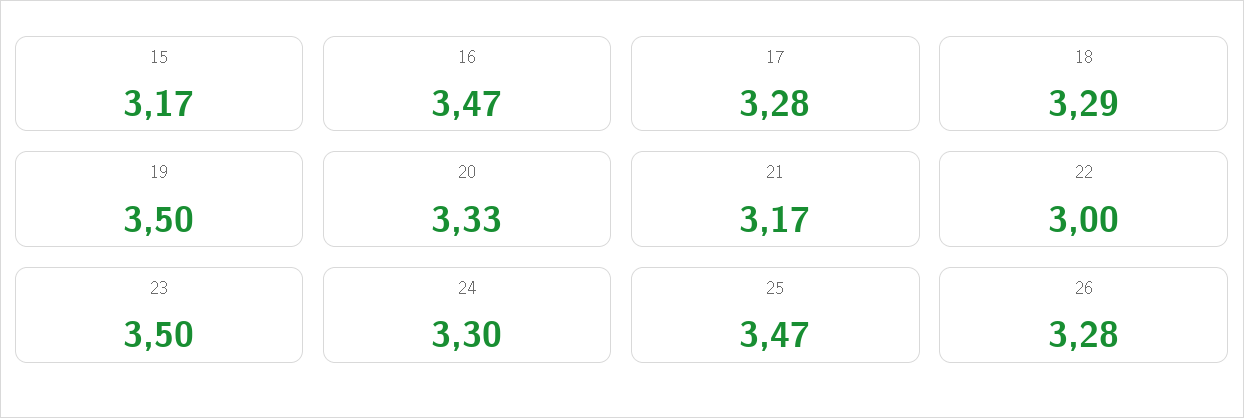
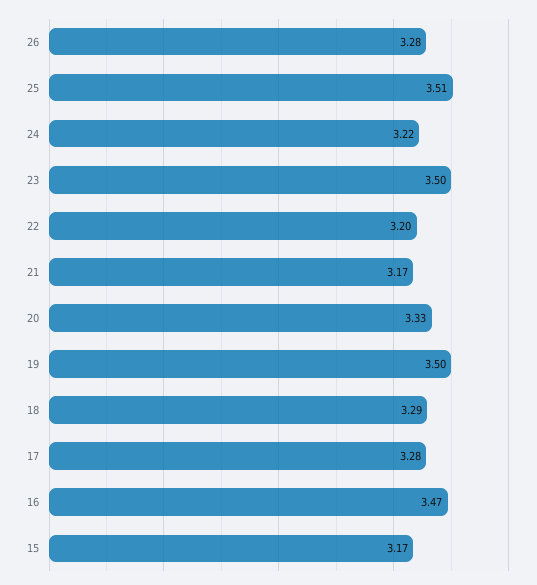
22: 3 -> 3.2
24: 3.3 -> 3.22
25: 3.47 -> 3.51

